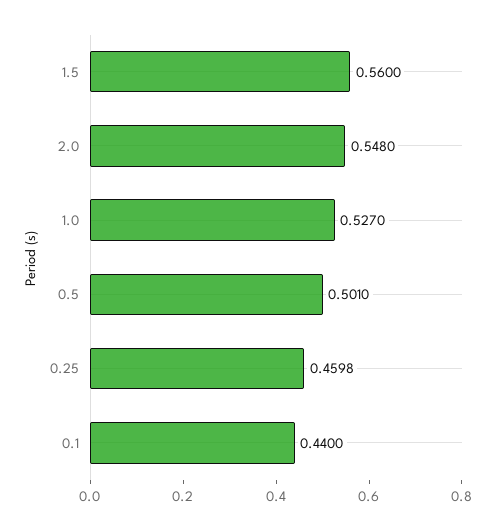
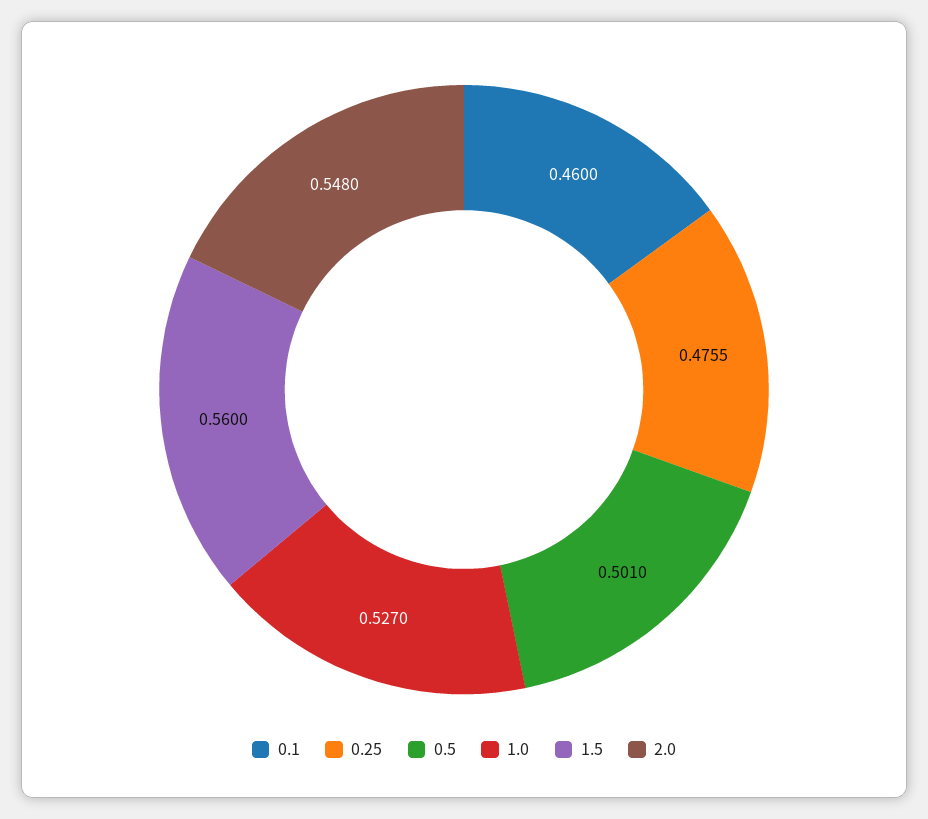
0.25: 0.4598 -> 0.4755
0.1: 0.44 -> 0.46

